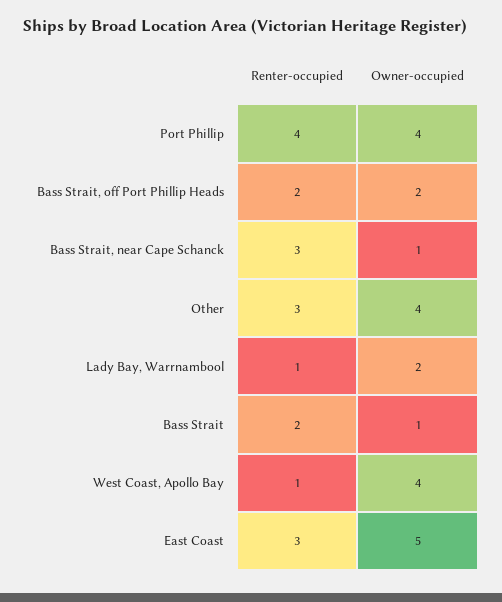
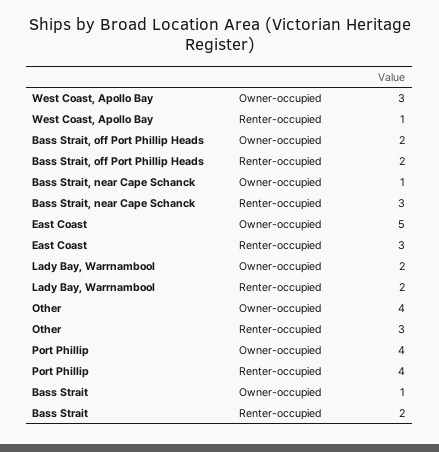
Renter-occupied, Lady Bay, Warrnambool: 1 -> 2
Owner-occupied, West Coast, Apollo Bay: 4 -> 3

